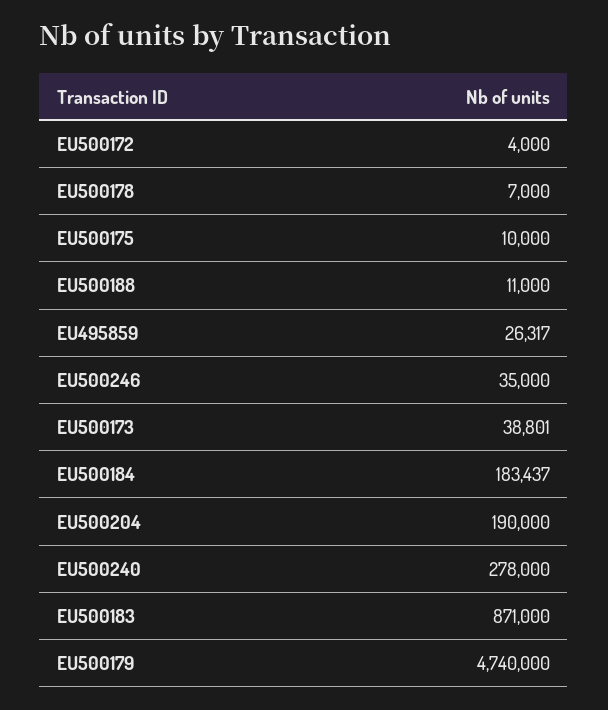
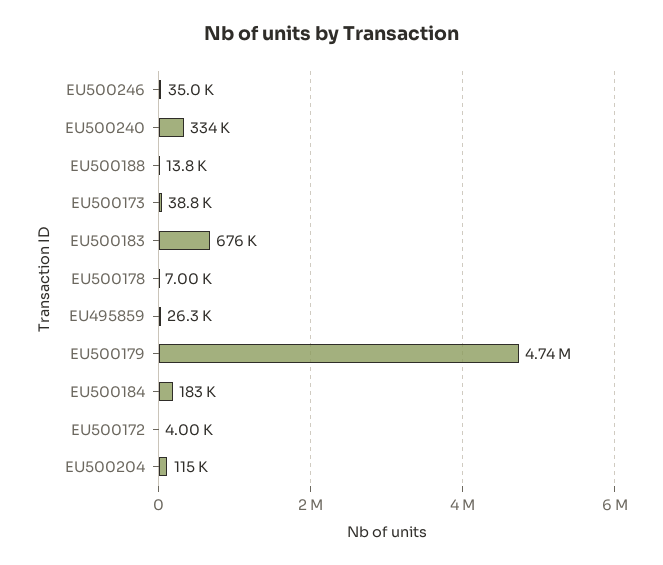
EU500175: 10000 -> none
EU500188: 11000 -> 13800
EU500204: 190000 -> 115000
EU500240: 278000 -> 334000
EU500183: 871000 -> 676000

